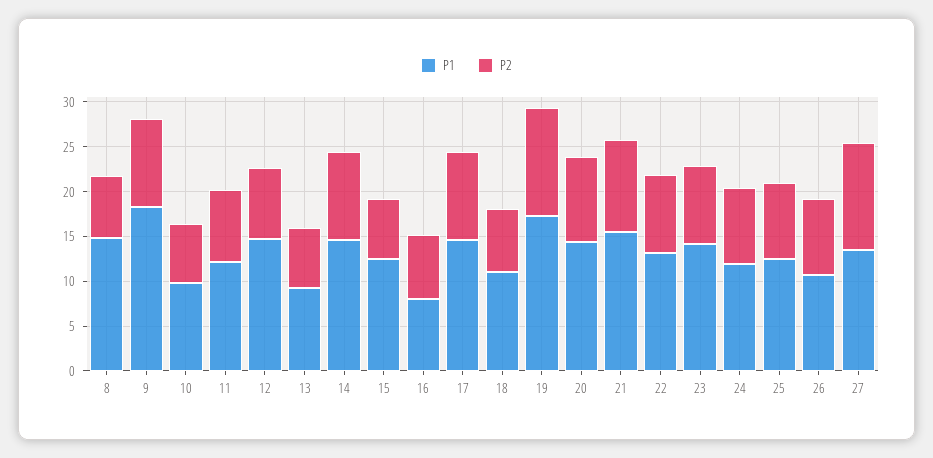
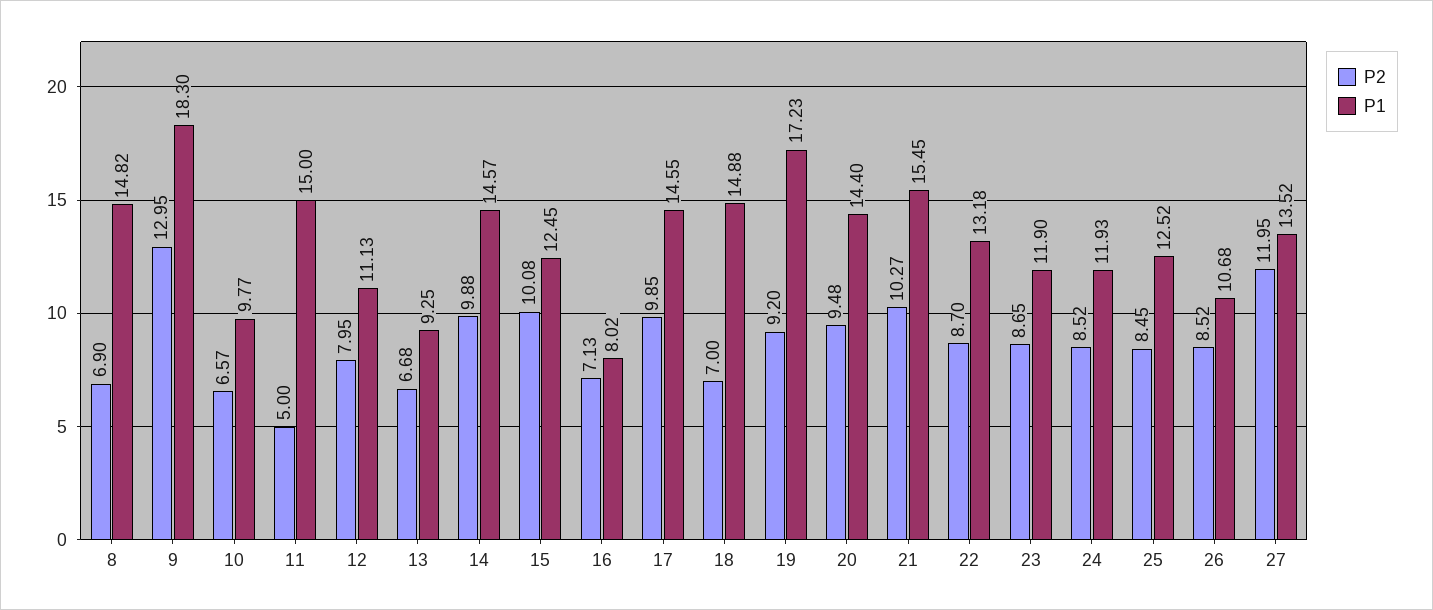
P2, 9: 10 -> 12.95
P1, 11: 12 -> 15
P2, 11: 8 -> 5
P1, 12: 15 -> 11.13
P2, 15: 7 -> 10.08
P1, 18: 11 -> 14.88
P2, 19: 12 -> 9.2
P1, 23: 14 -> 11.9

